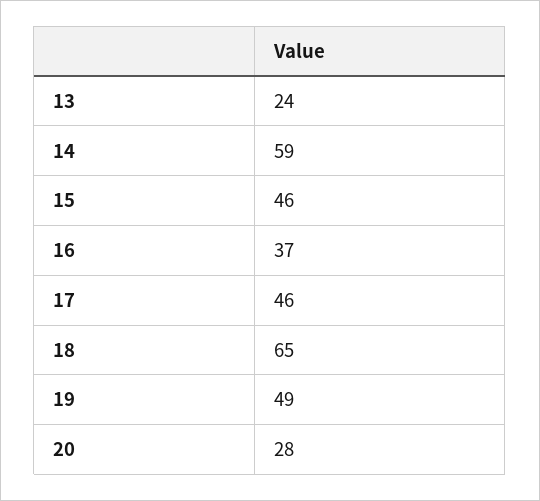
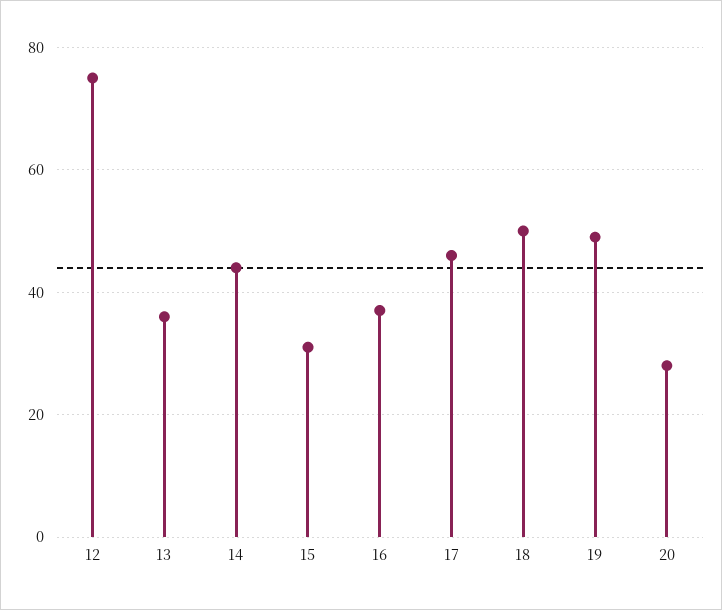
13: 24 -> 35
14: 59 -> 45
15: 46 -> 30
18: 65 -> 50
12: none -> 75

